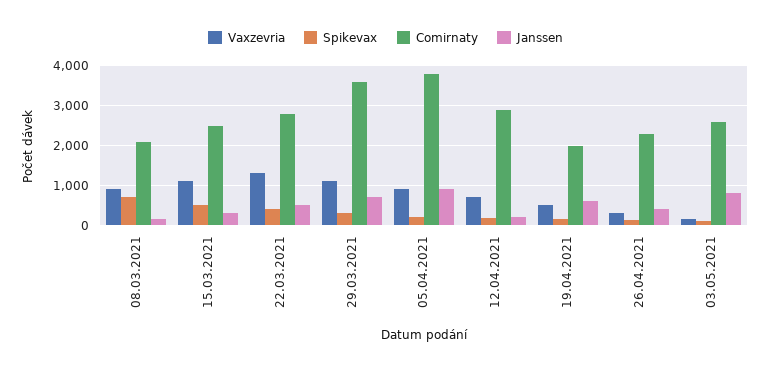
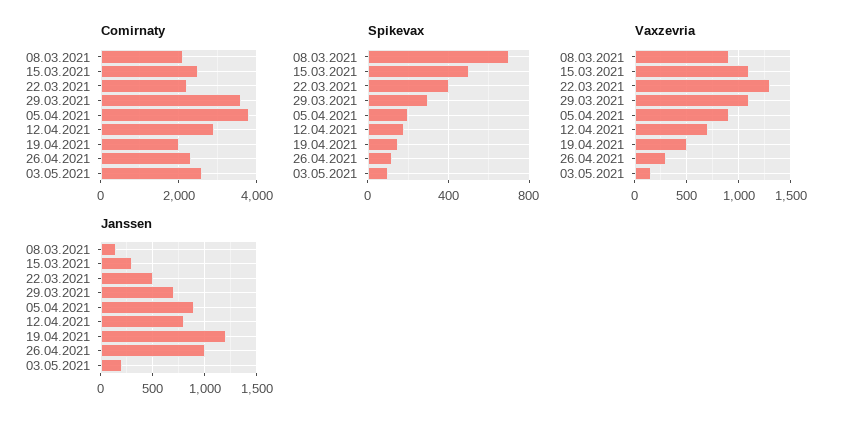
Comirnaty, 22.03.2021: 2800 -> 2200
Janssen, 12.04.2021: 200 -> 800
Janssen, 19.04.2021: 600 -> 1200
Janssen, 26.04.2021: 400 -> 1000
Janssen, 03.05.2021: 800 -> 200

